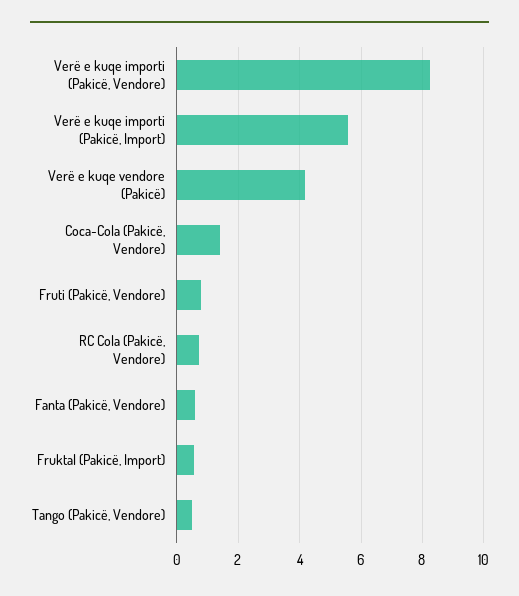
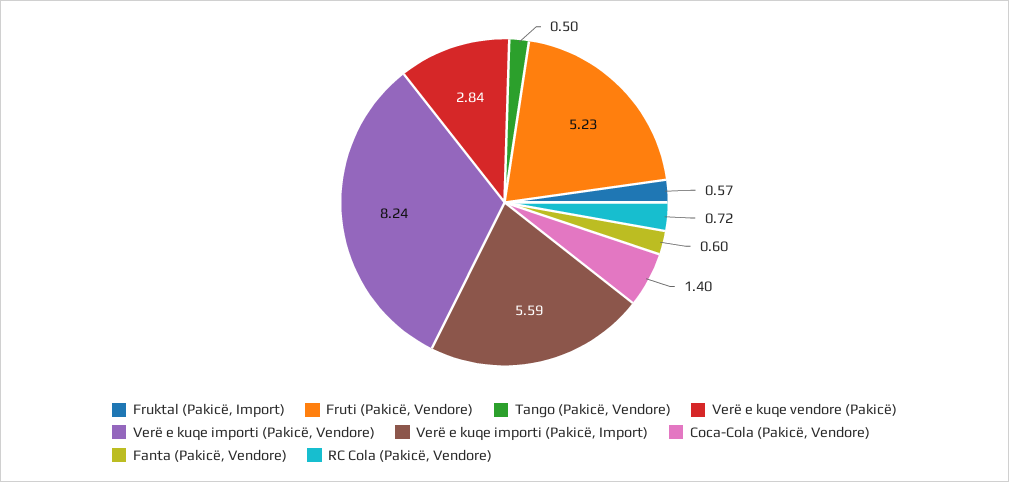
Verë e kuqe vendore (Pakicë): 4.2 -> 2.84
Fruti (Pakicë, Vendore): 0.8 -> 5.23

